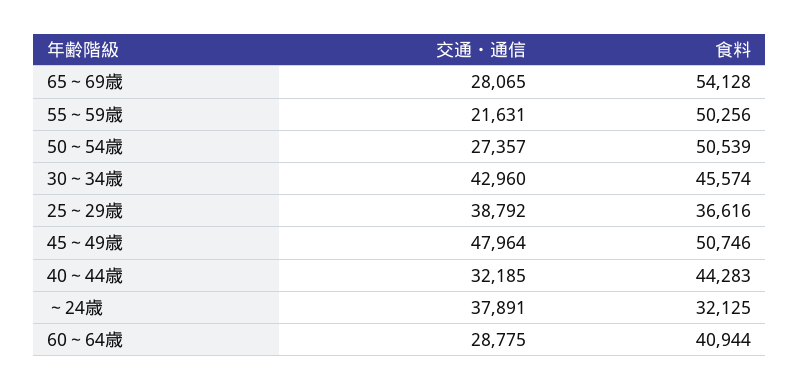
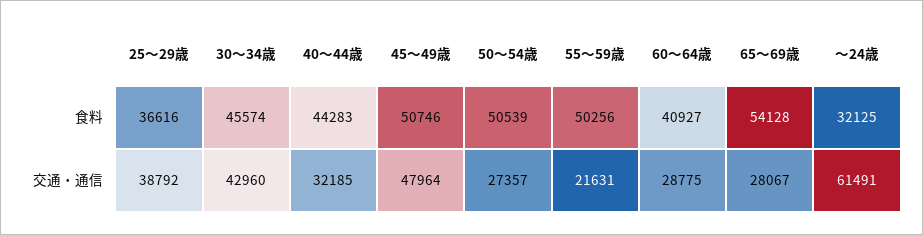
交通・通信, 65～69歳: 28065 -> 28067
交通・通信, ～24歳: 37891 -> 61491
食料, 60～64歳: 40944 -> 40927

